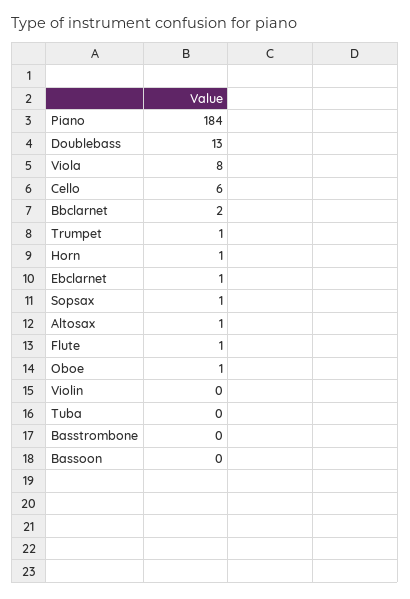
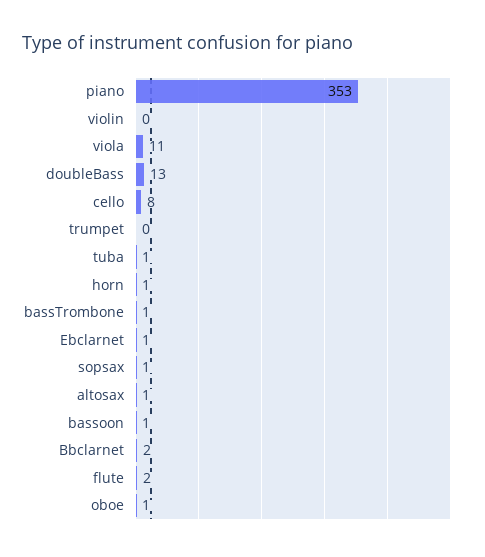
Piano: 184 -> 353
Viola: 8 -> 11
Cello: 6 -> 8
Trumpet: 1 -> 0
Flute: 1 -> 2
Tuba: 0 -> 1
Basstrombone: 0 -> 1
Bassoon: 0 -> 1

